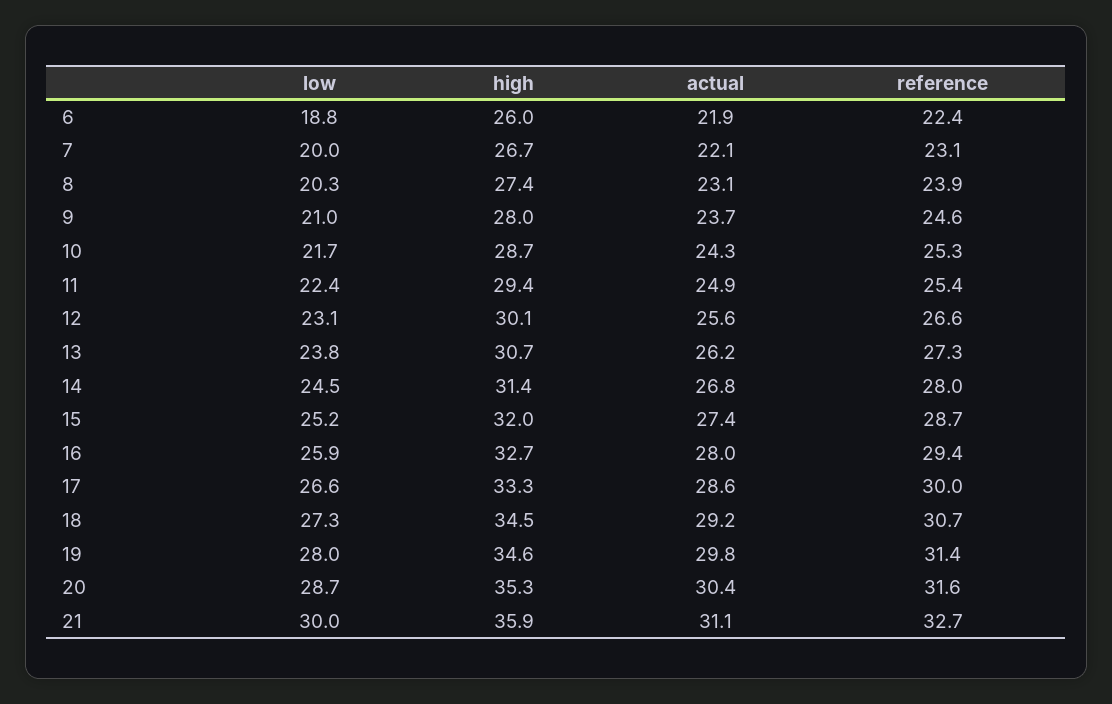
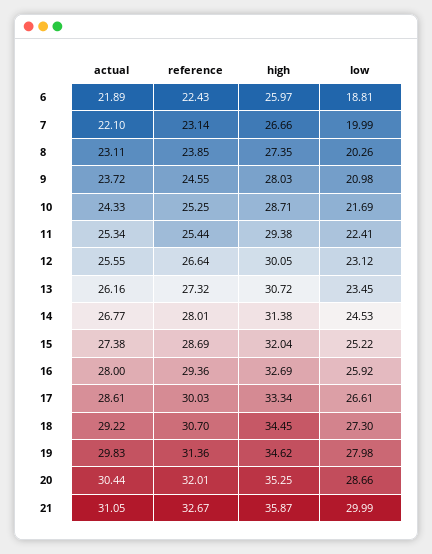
actual, 11: 24.9 -> 25.34
low, 13: 23.8 -> 23.45
reference, 20: 31.6 -> 32.01

